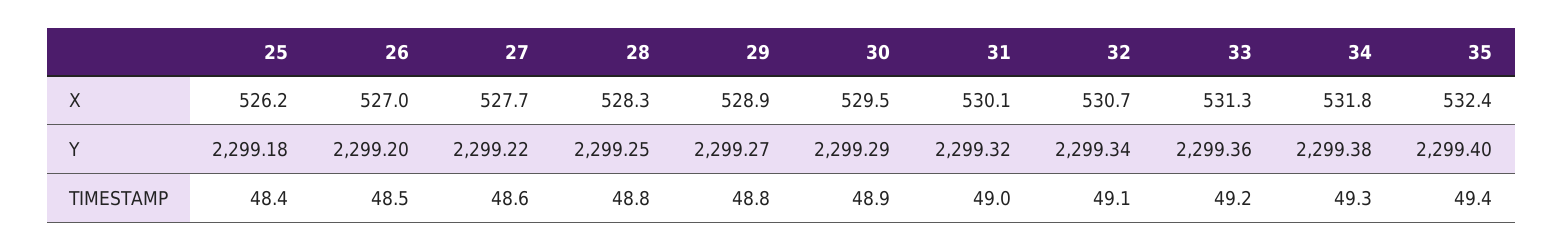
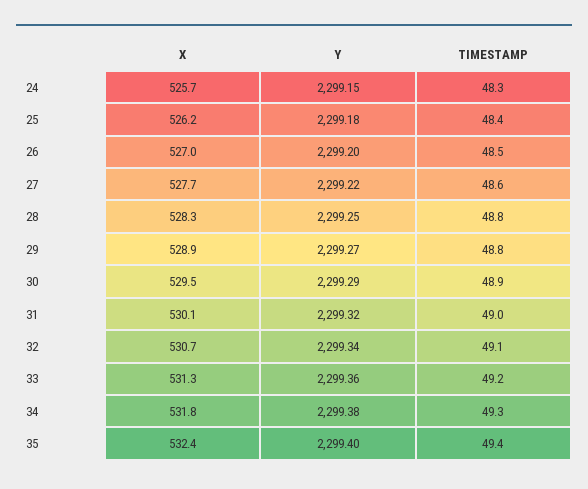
24, X: none -> 525.7
24, Y: none -> 2299.15
24, TIMESTAMP: none -> 48.3

